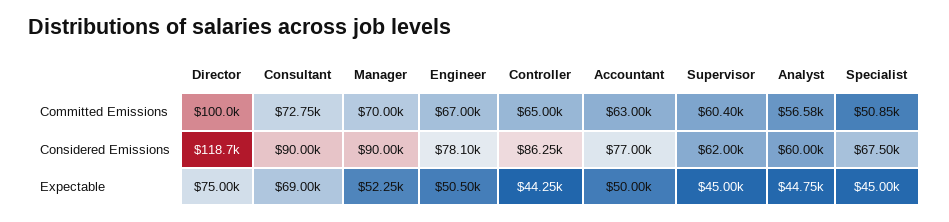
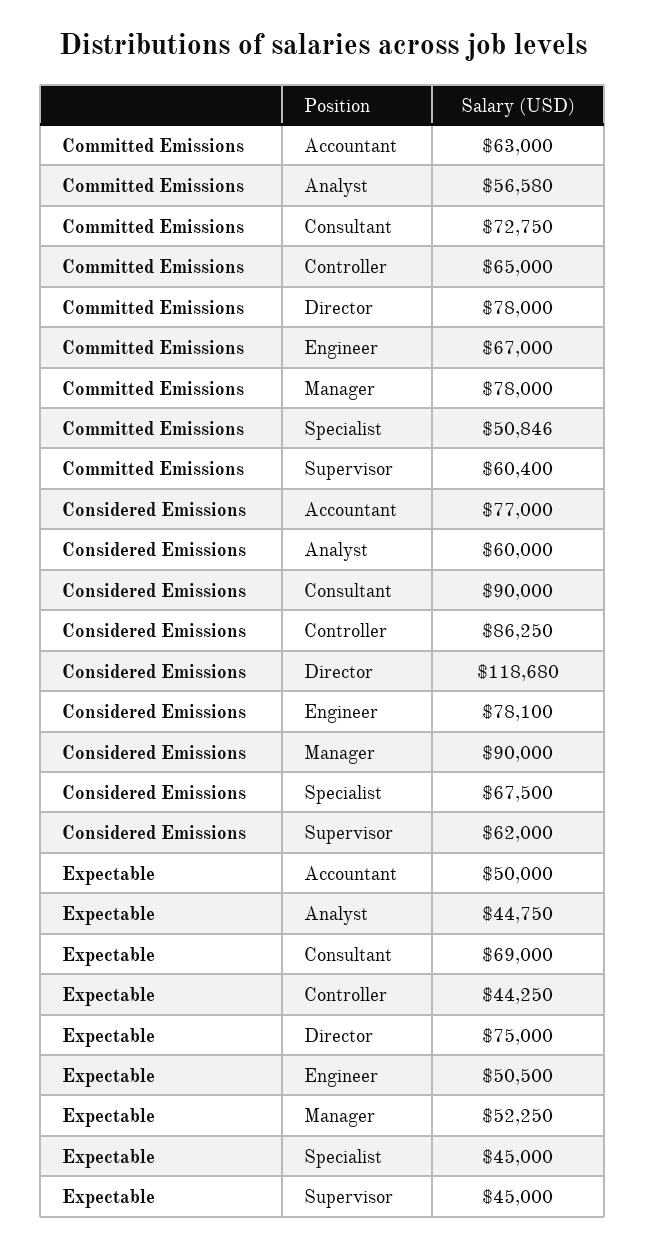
Director, Committed Emissions: 100000 -> 78000
Manager, Committed Emissions: 70000 -> 78000

